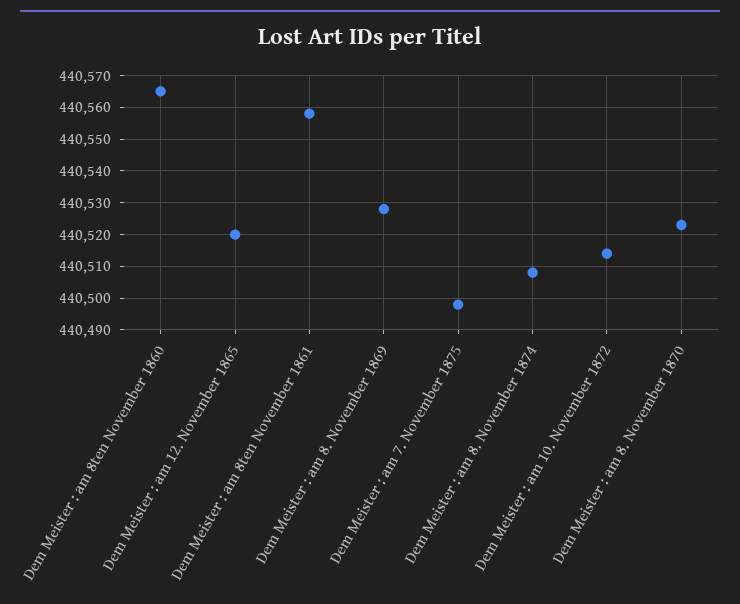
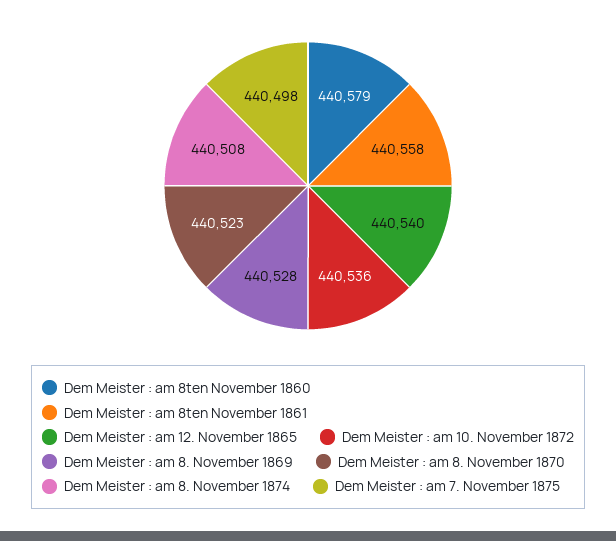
Dem Meister : am 8ten November 1860: 440565 -> 440579
Dem Meister : am 12. November 1865: 440520 -> 440540
Dem Meister : am 10. November 1872: 440515 -> 440536

